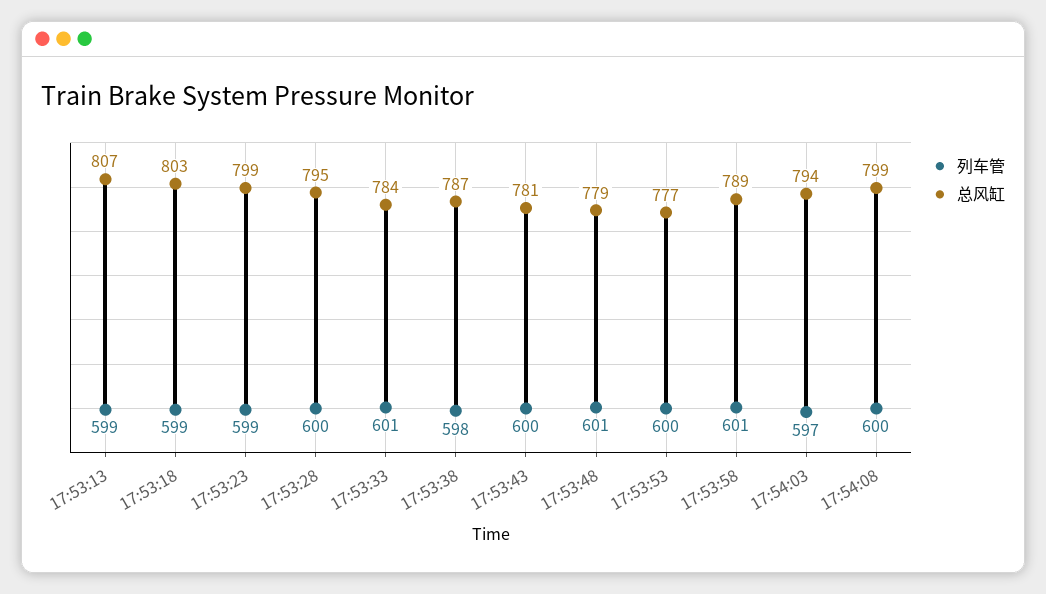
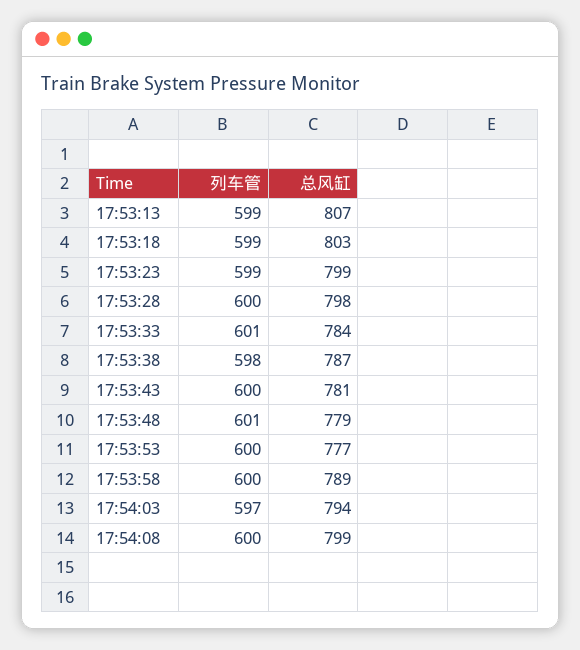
总风缸, 17:53:28: 795 -> 798
列车管, 17:53:58: 601 -> 600

